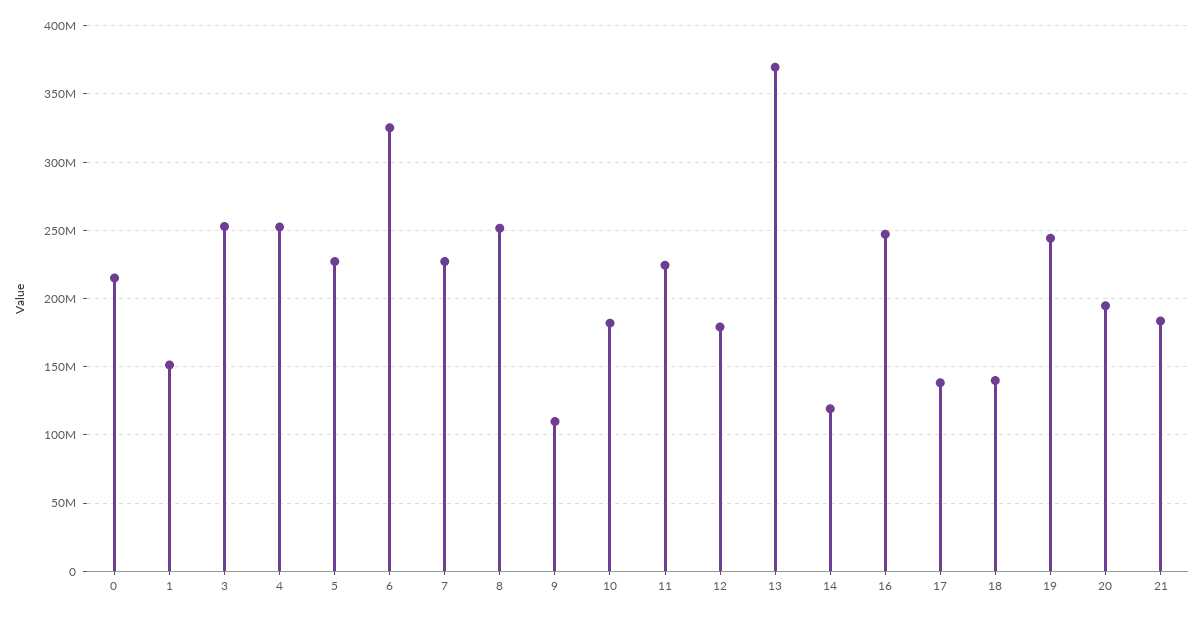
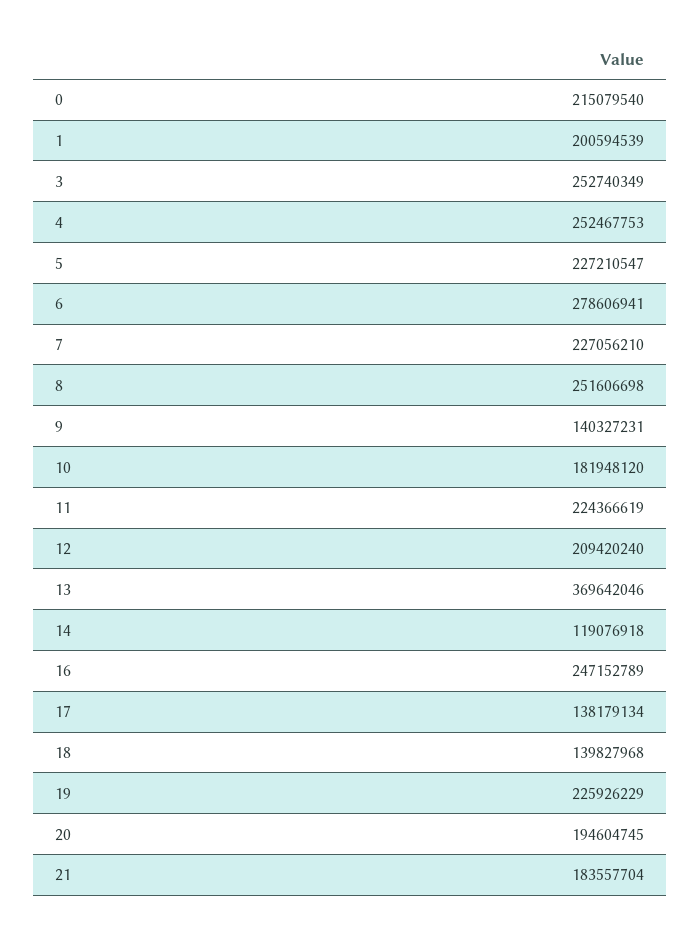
1: 150000000 -> 200594539
6: 325000000 -> 278606941
9: 110000000 -> 140327231
12: 180000000 -> 209420240
19: 245000000 -> 225926229

